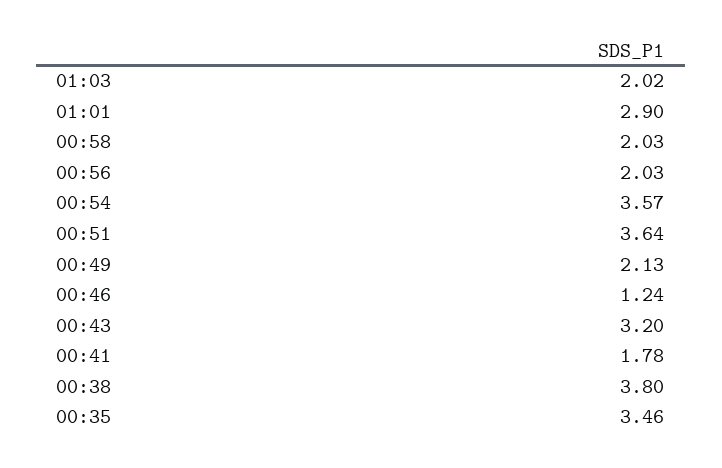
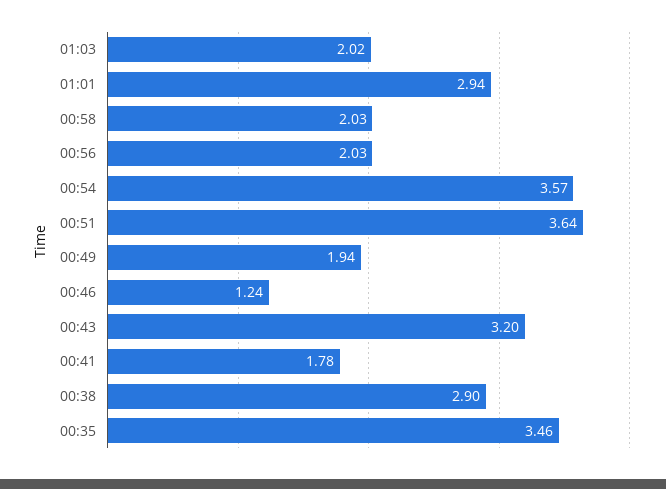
01:01: 2.9 -> 2.94
00:49: 2.13 -> 1.94
00:38: 3.8 -> 2.9

